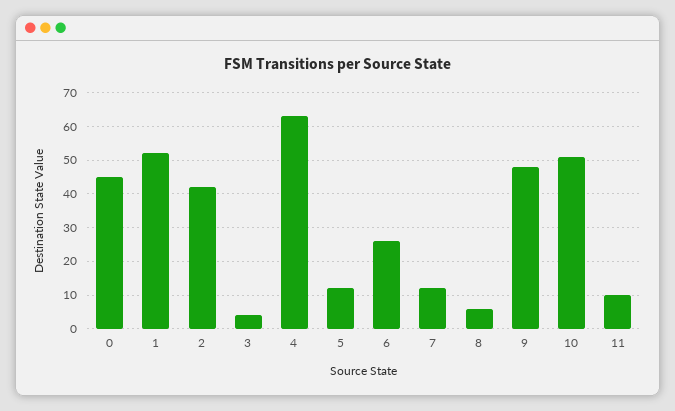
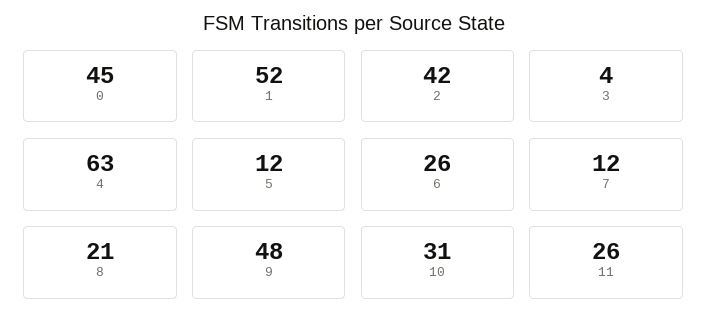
8: 5 -> 21
10: 50 -> 31
11: 10 -> 26

